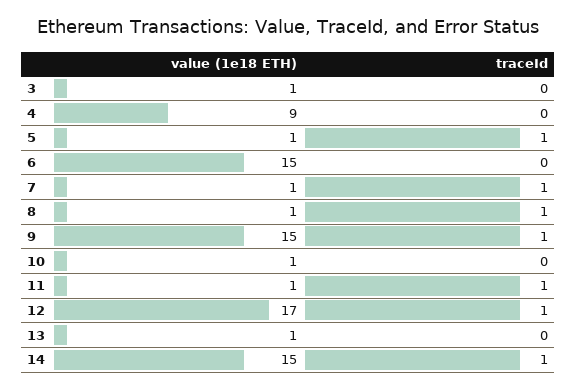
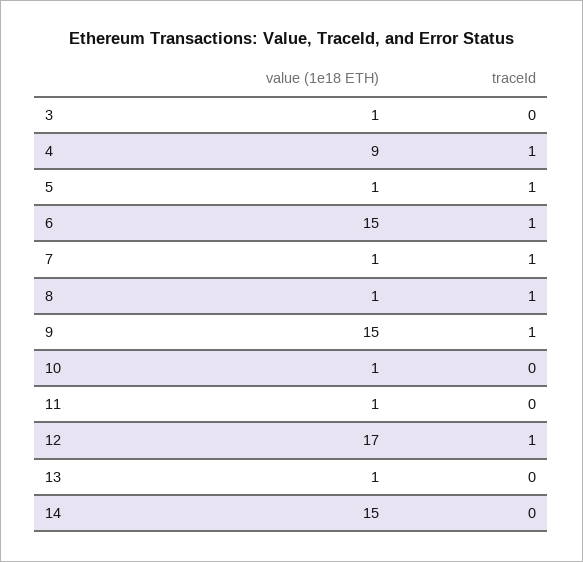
traceId, 4: 0 -> 1
traceId, 6: 0 -> 1
traceId, 11: 1 -> 0
traceId, 14: 1 -> 0

